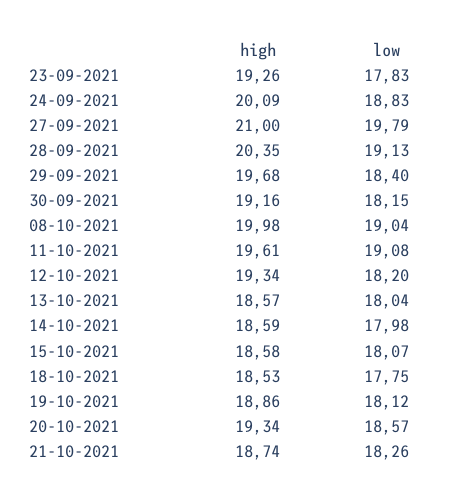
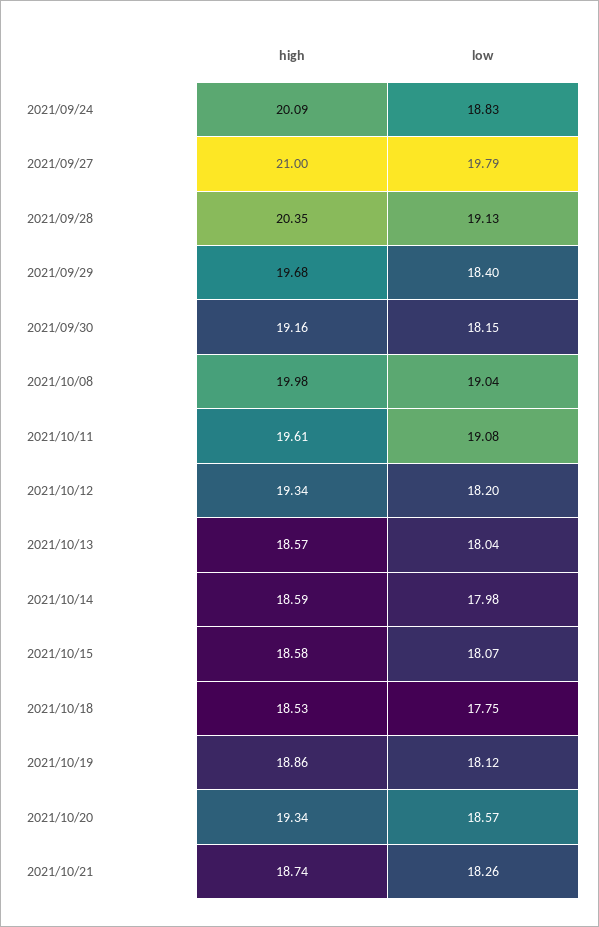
high, 23-09-2021: 19.26 -> none
low, 23-09-2021: 17.83 -> none

